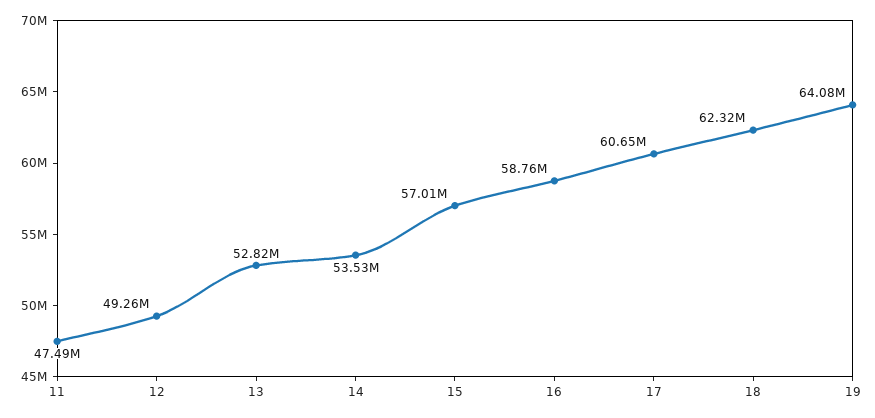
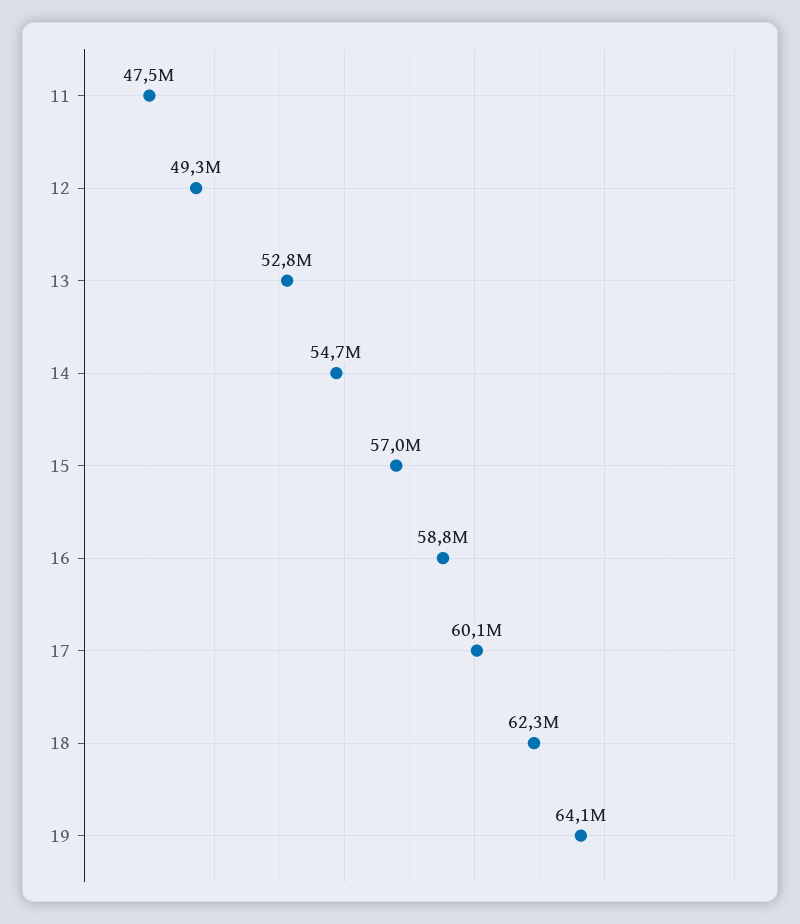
14: 53530000 -> 54700000
17: 60650000 -> 60100000

